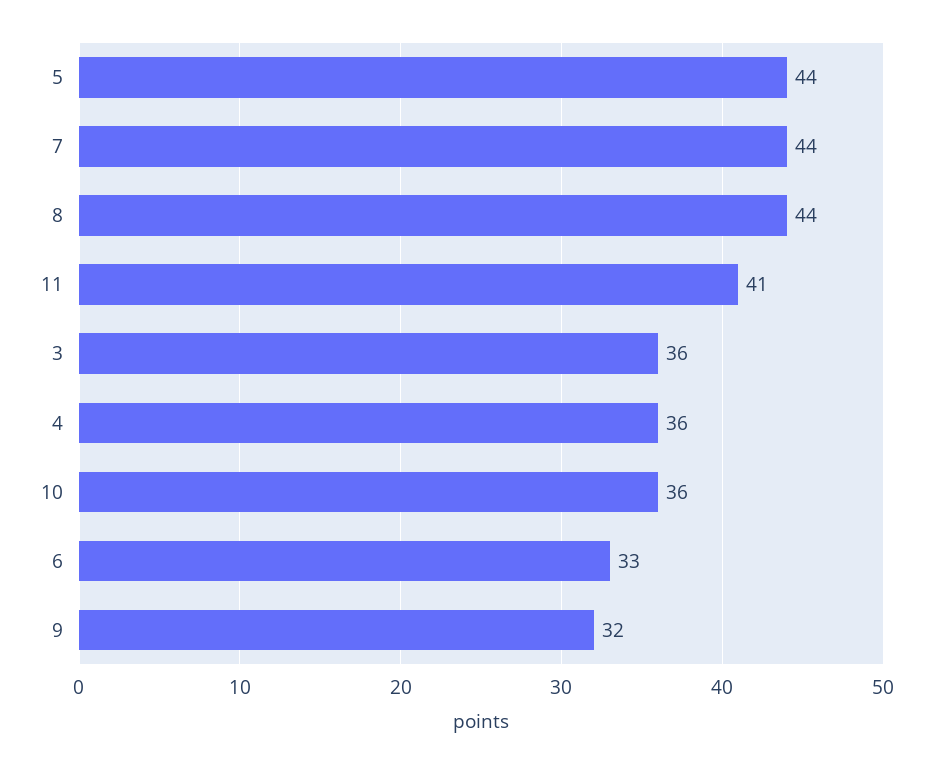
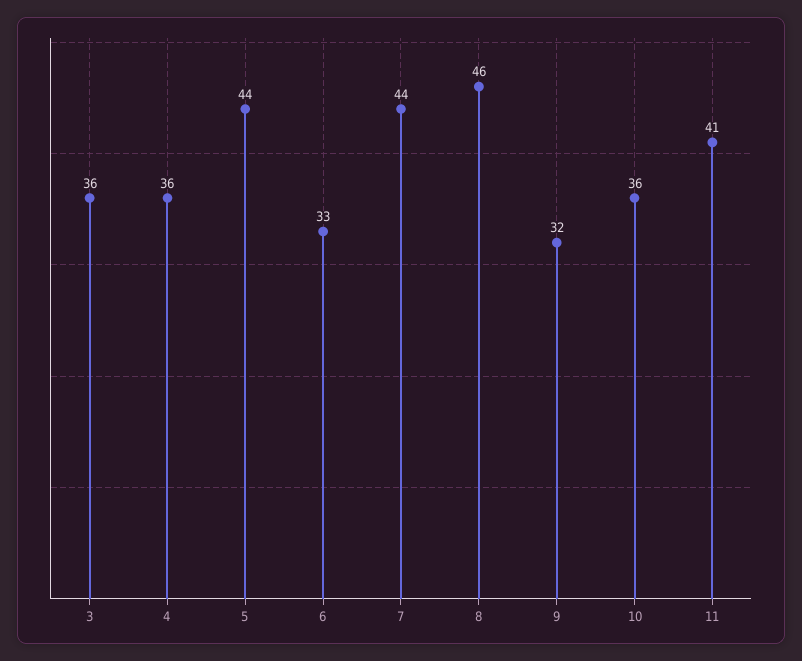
8: 44 -> 46

